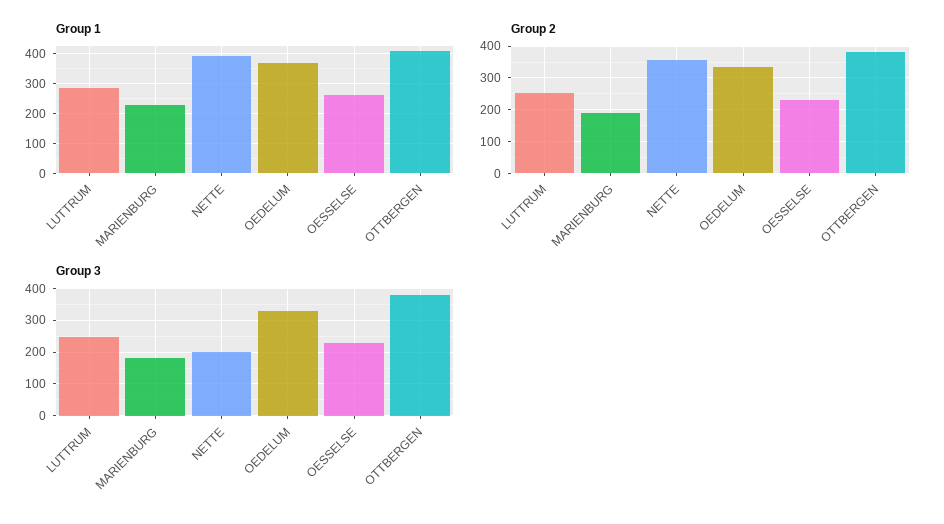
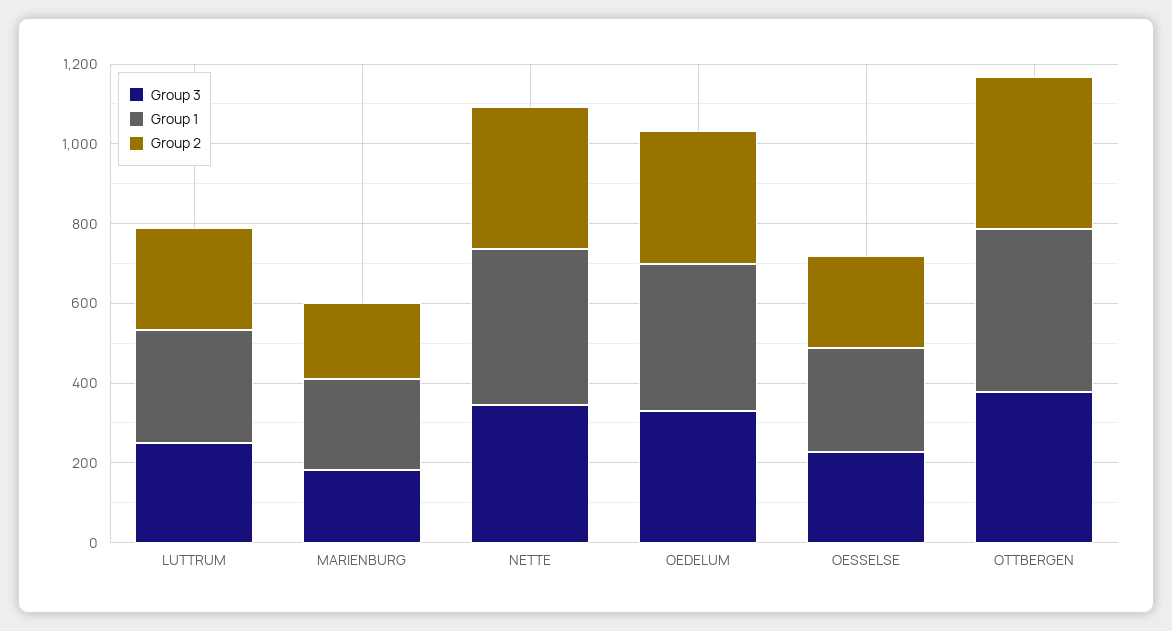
Group 3, NETTE: 200 -> 350

